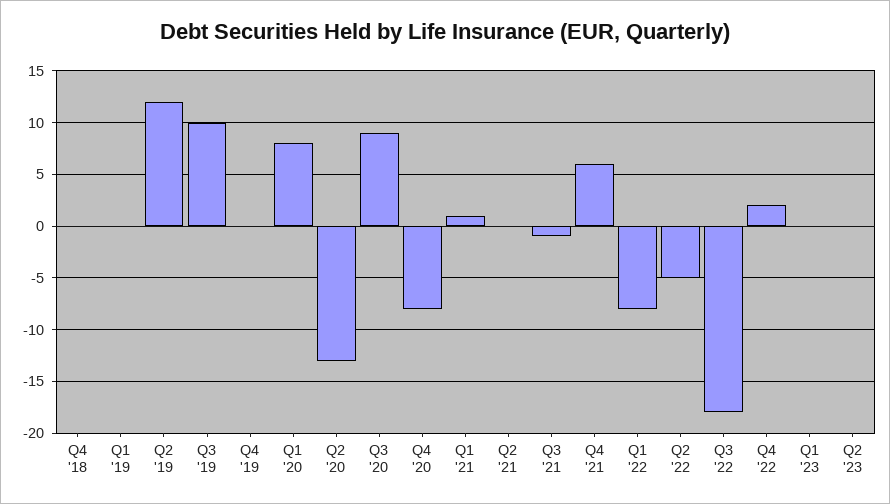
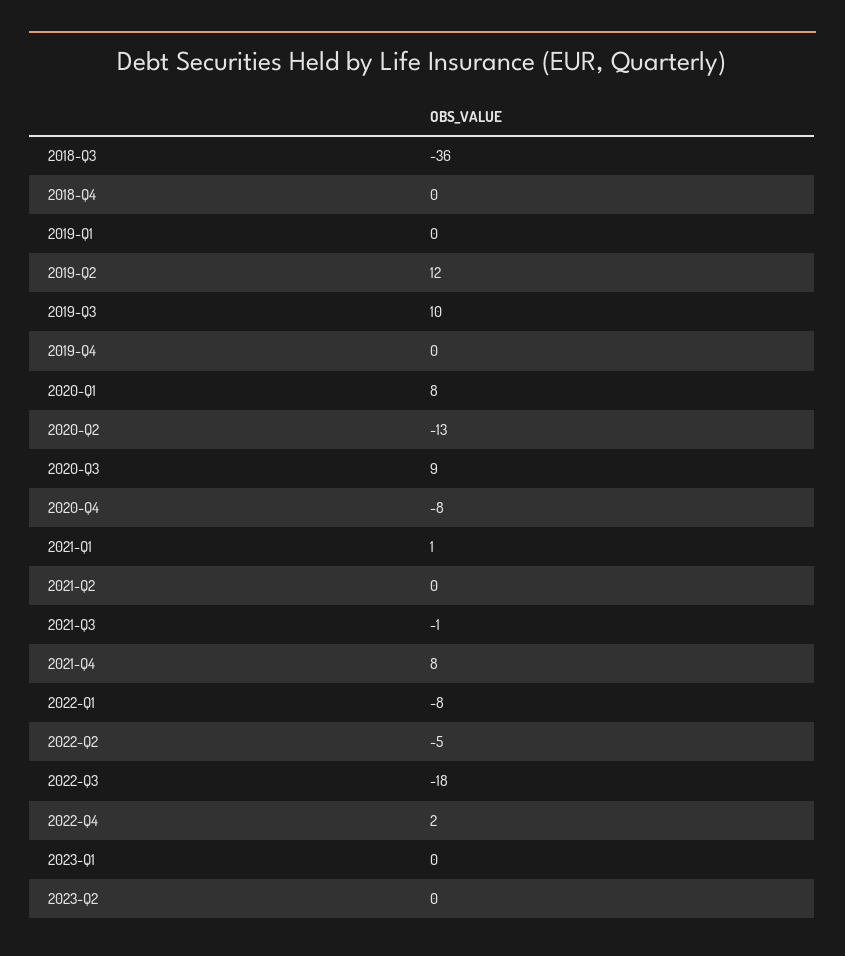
Q4 '21: 6 -> 8
2018-Q3: none -> -36

